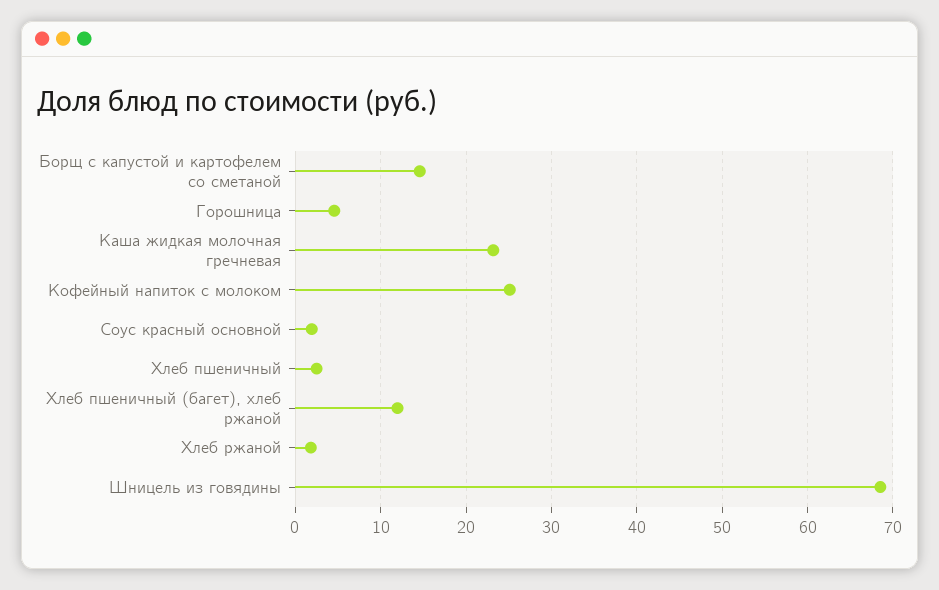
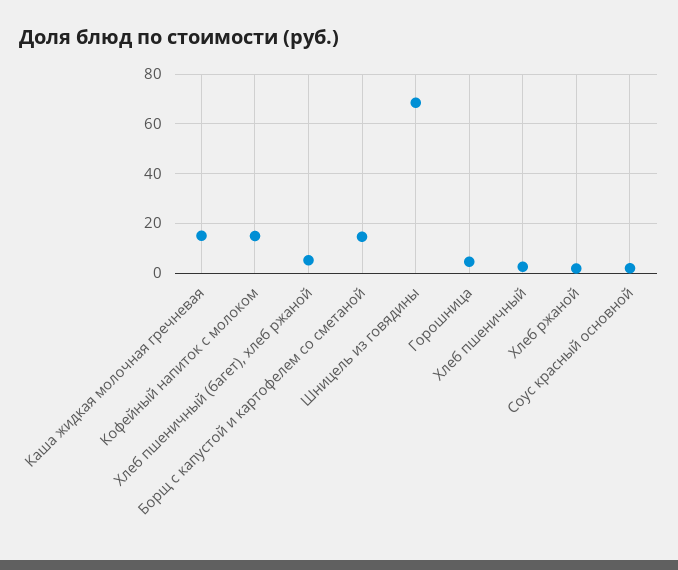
Каша жидкая молочная гречневая: 23 -> 15
Кофейный напиток с молоком: 25 -> 15
Хлеб пшеничный (багет), хлеб ржаной: 12 -> 5

